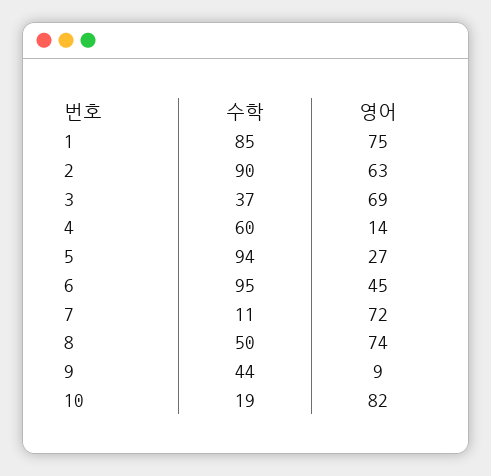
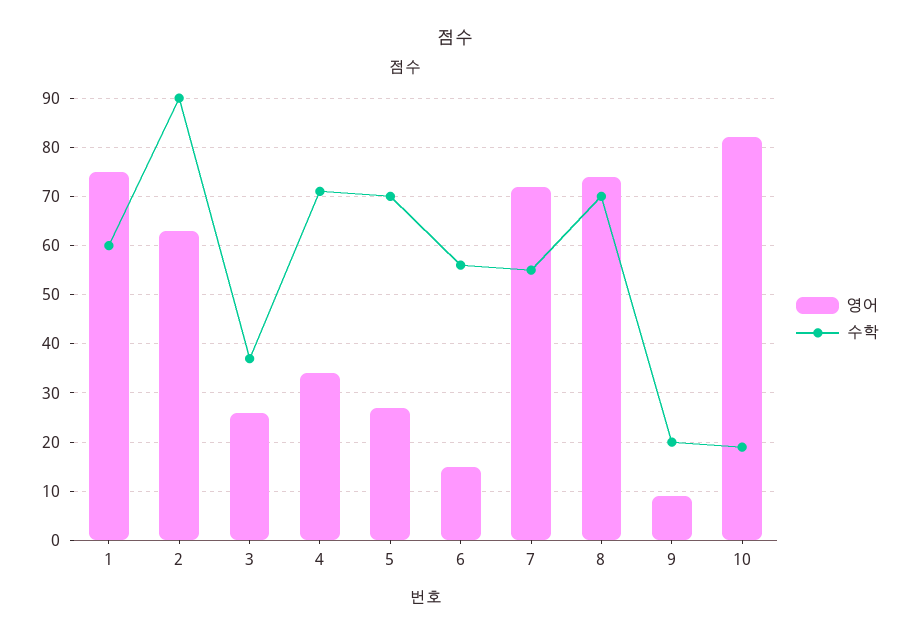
수학, 1: 85 -> 60
영어, 3: 69 -> 25
수학, 4: 60 -> 70
영어, 4: 14 -> 35
수학, 5: 94 -> 70
수학, 6: 95 -> 55
영어, 6: 45 -> 15
수학, 7: 11 -> 55
수학, 8: 50 -> 70
수학, 9: 44 -> 20

